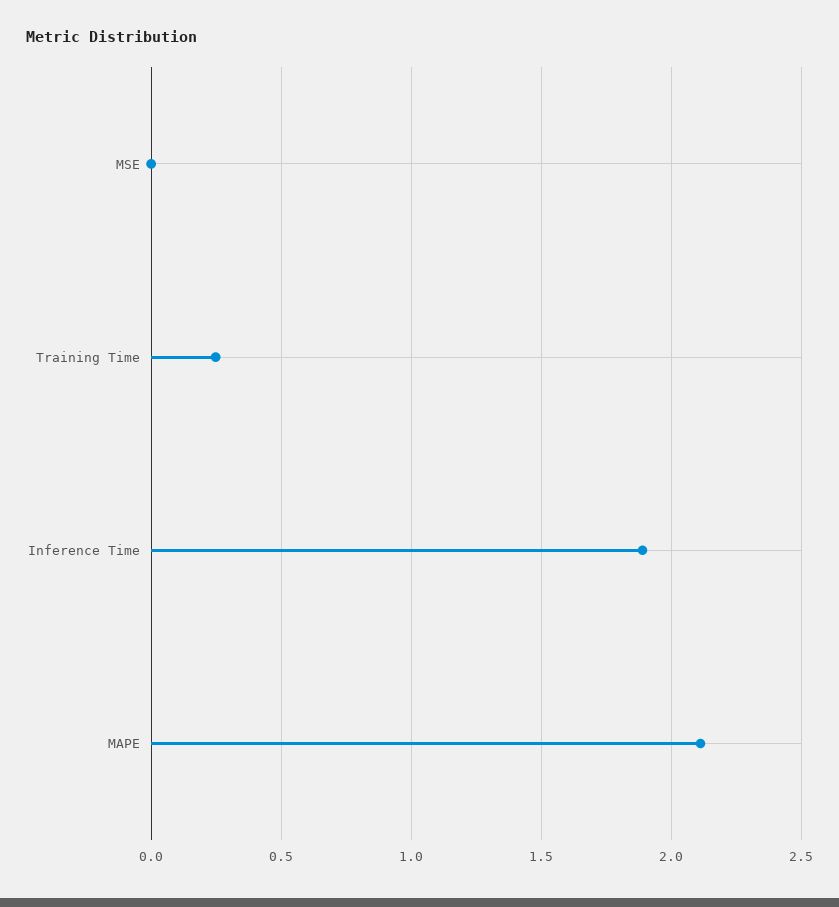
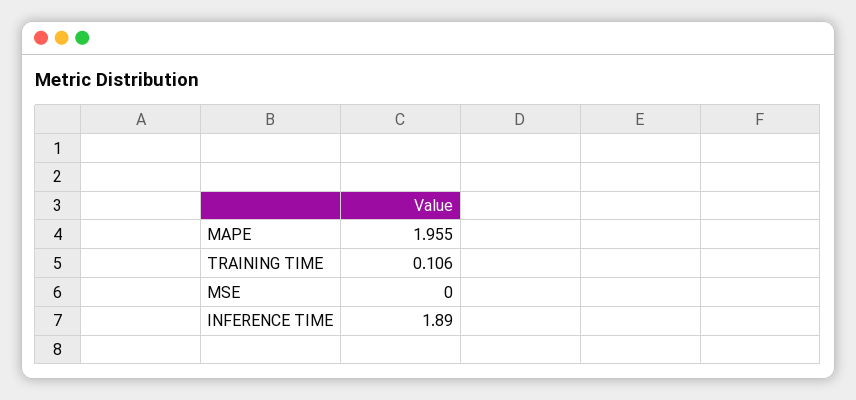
Training Time: 0.25 -> 0.106
MAPE: 2.1 -> 1.955

